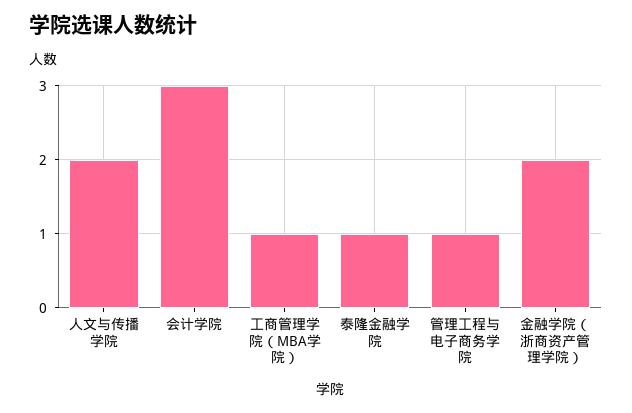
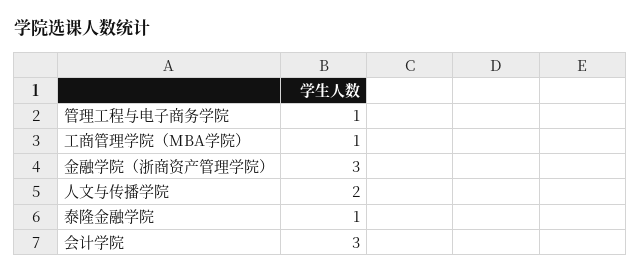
金融学院（浙商资产管理学院）: 2 -> 3

